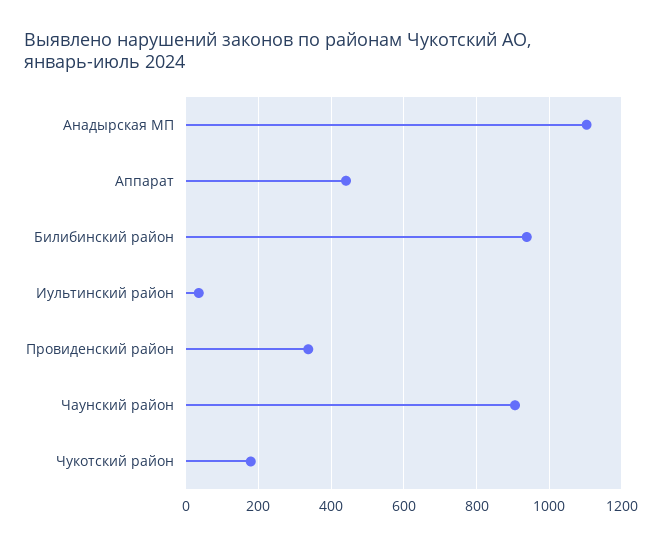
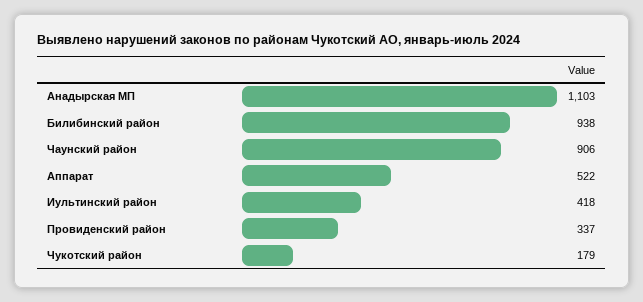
Аппарат: 440 -> 522
Иультинский район: 40 -> 418

